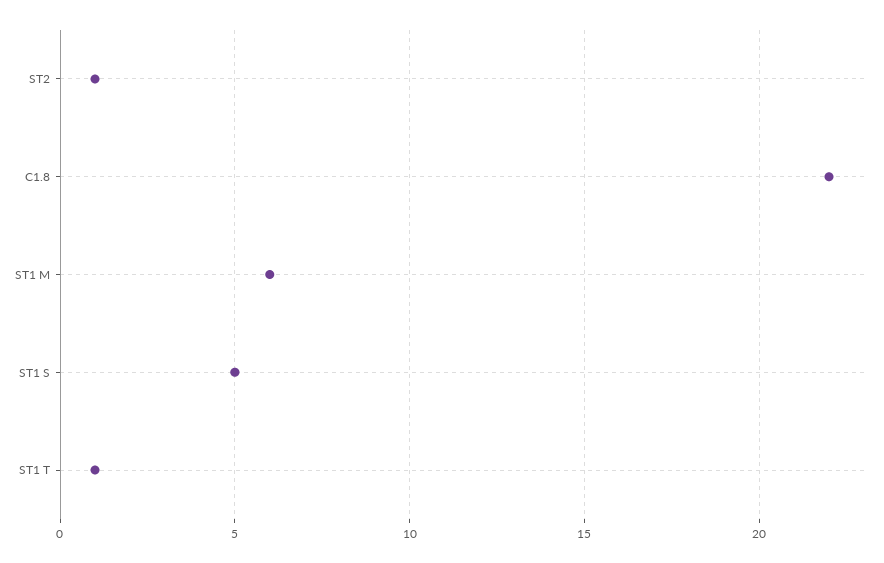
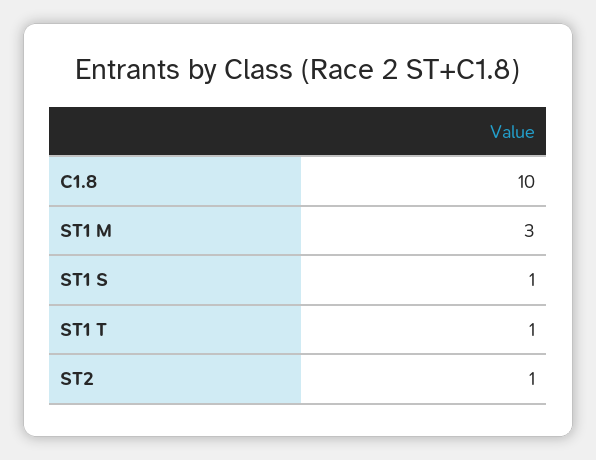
C1.8: 22 -> 10
ST1 M: 6 -> 3
ST1 S: 5 -> 1

